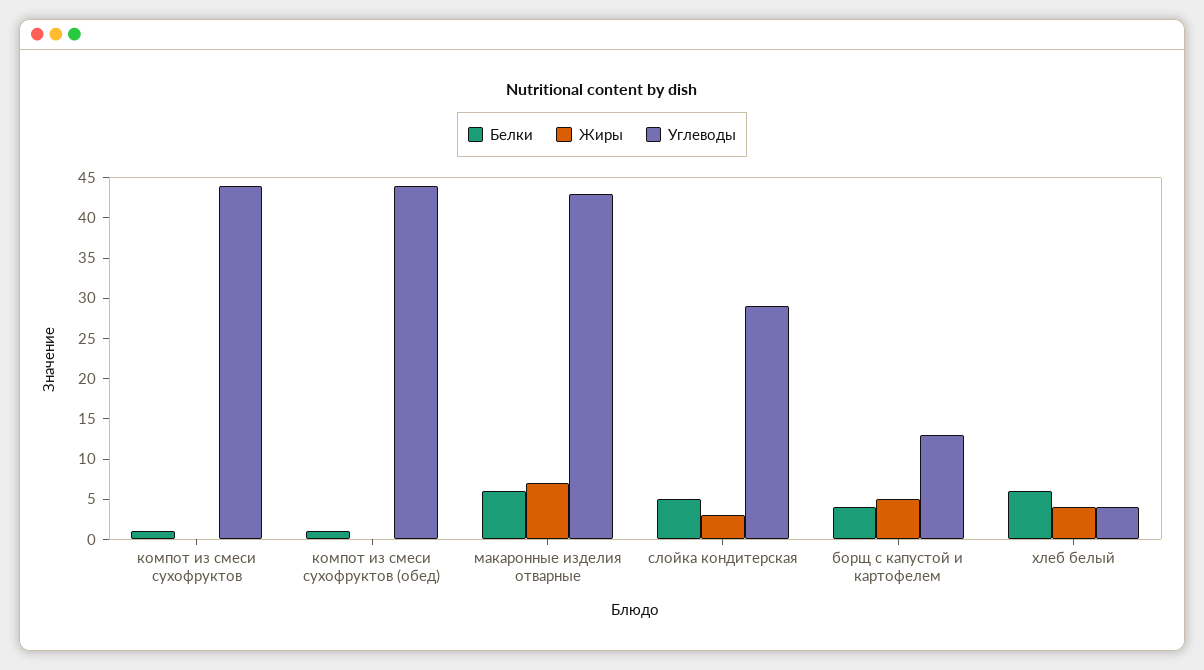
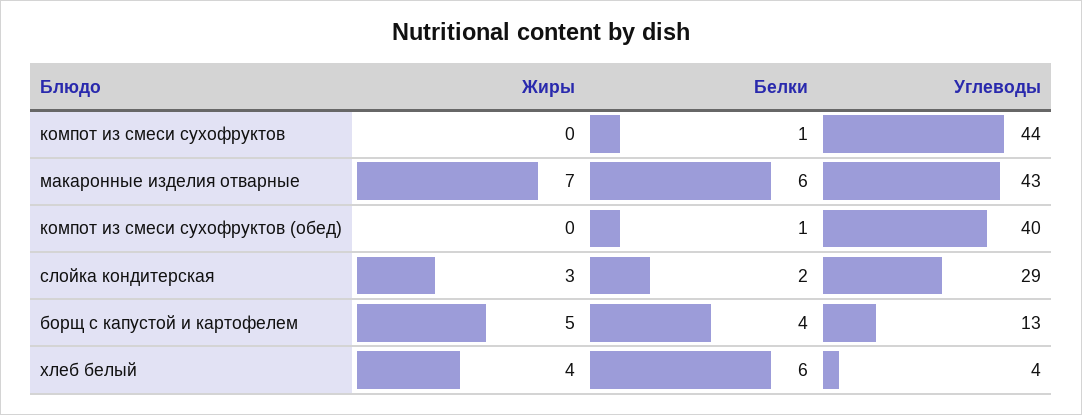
Углеводы, компот из смеси сухофруктов (обед): 44 -> 40
Белки, слойка кондитерская: 5 -> 2

